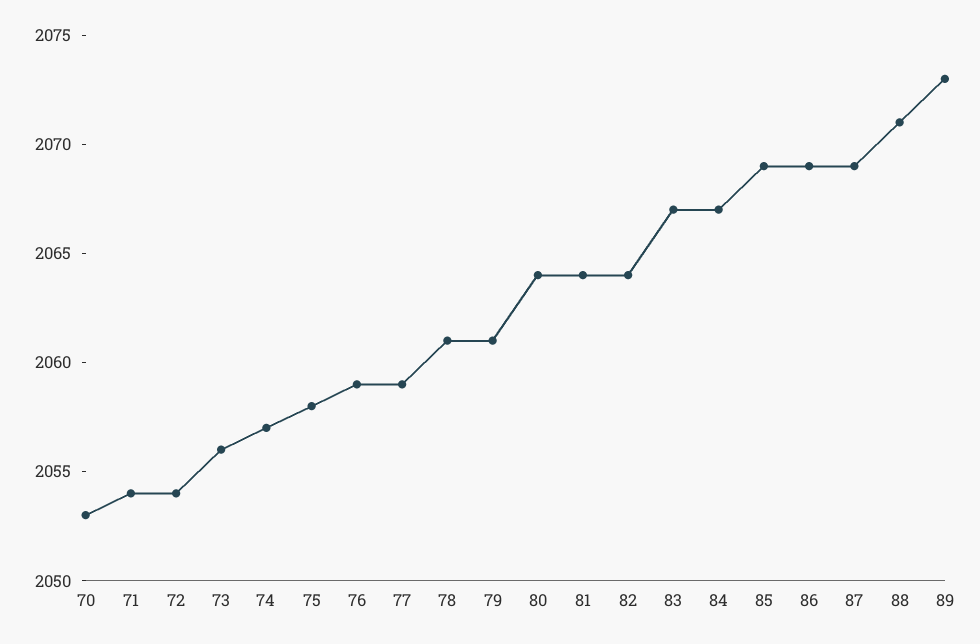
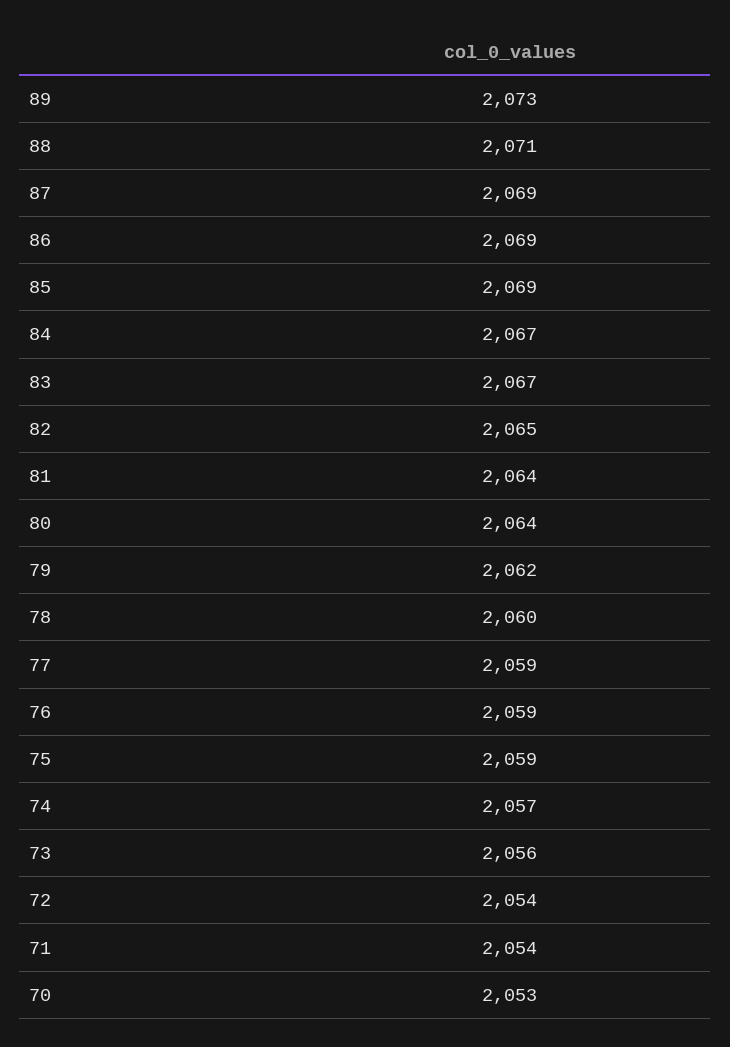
75: 2058 -> 2059
78: 2061 -> 2060
79: 2061 -> 2062
82: 2064 -> 2065

